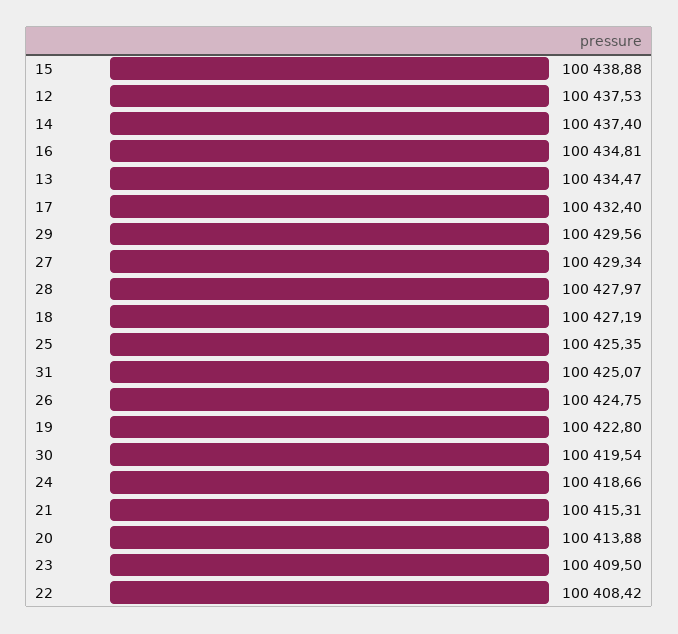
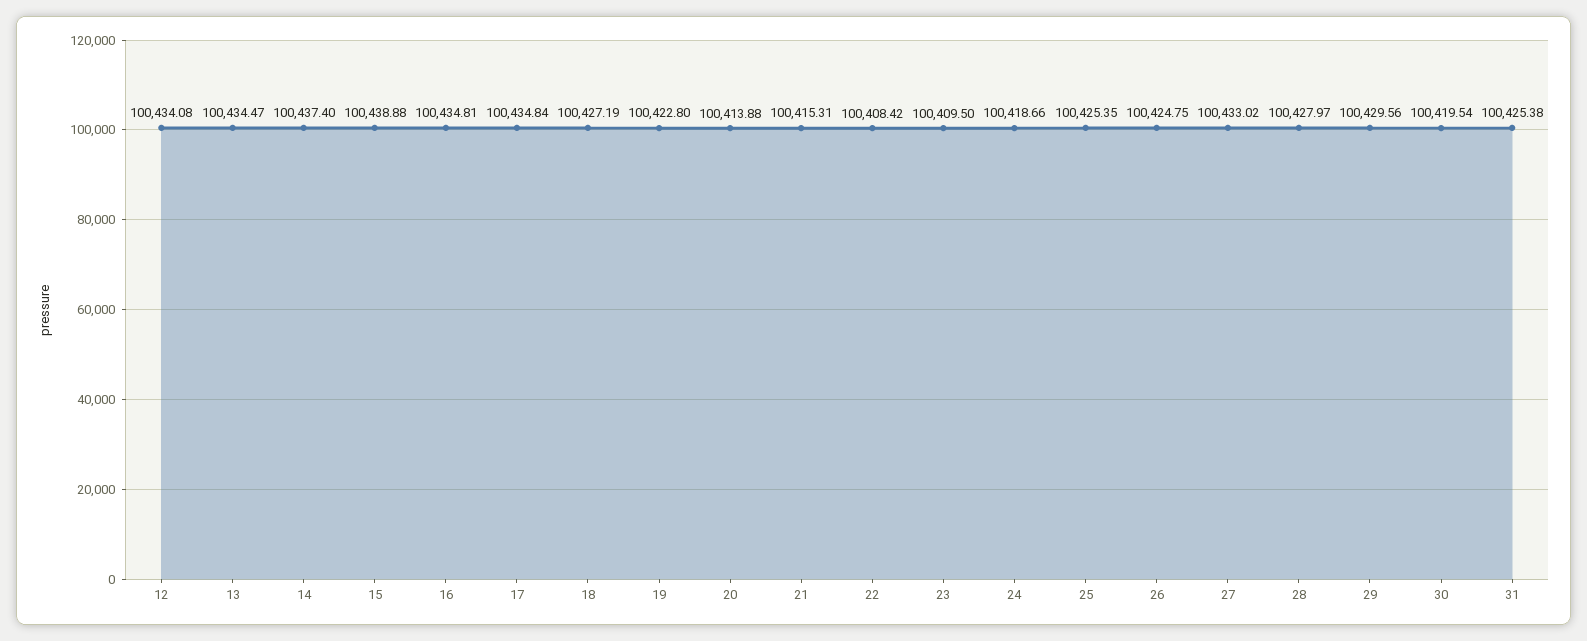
12: 100437.53 -> 100434.08
17: 100432.4 -> 100434.84
27: 100429.34 -> 100433.02
31: 100425.07 -> 100425.38

